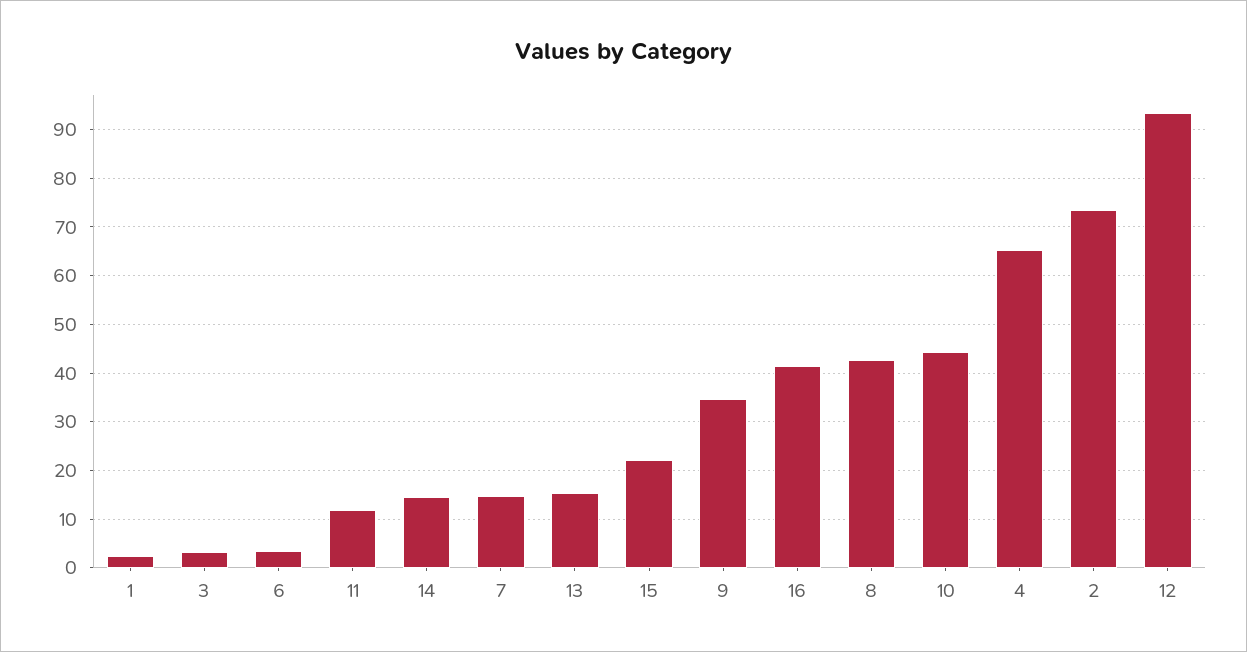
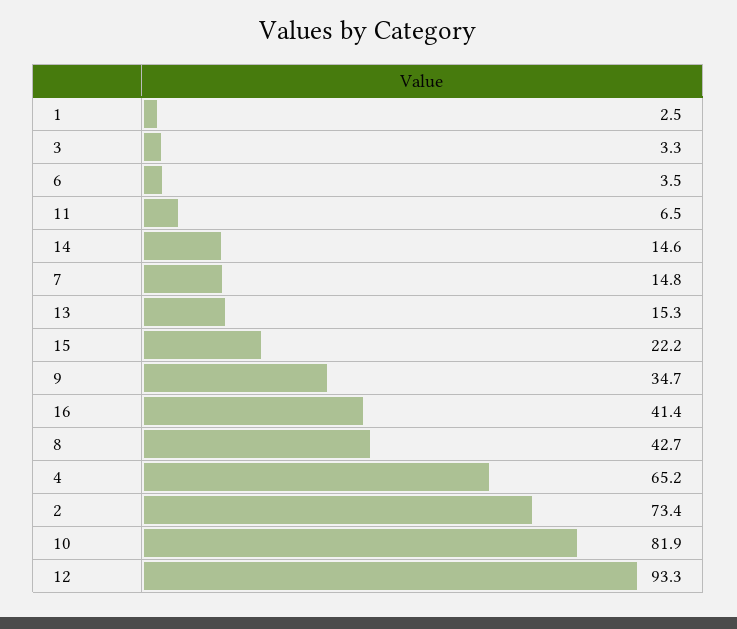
11: 12 -> 6.5
10: 44 -> 81.9

